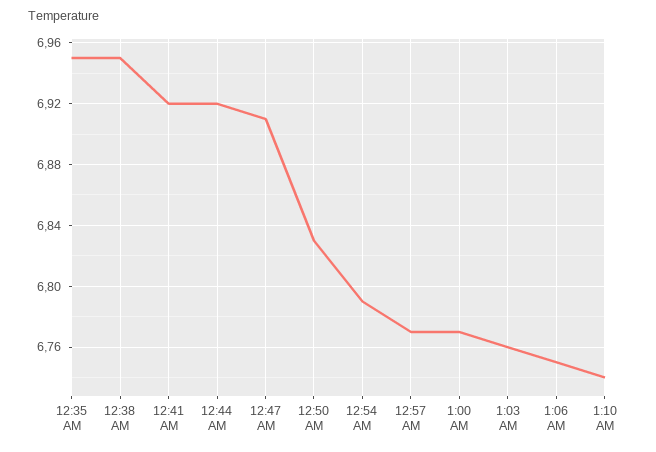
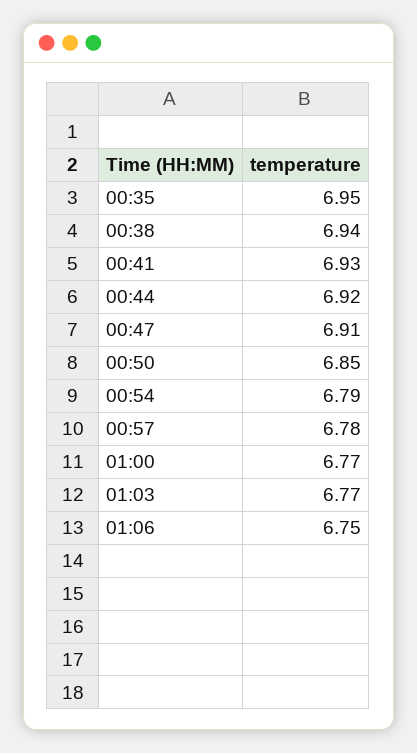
12:38 AM: 6.95 -> 6.94
12:41 AM: 6.92 -> 6.93
12:50 AM: 6.83 -> 6.85
12:57 AM: 6.77 -> 6.78
1:03 AM: 6.76 -> 6.77
1:10 AM: 6.74 -> none

